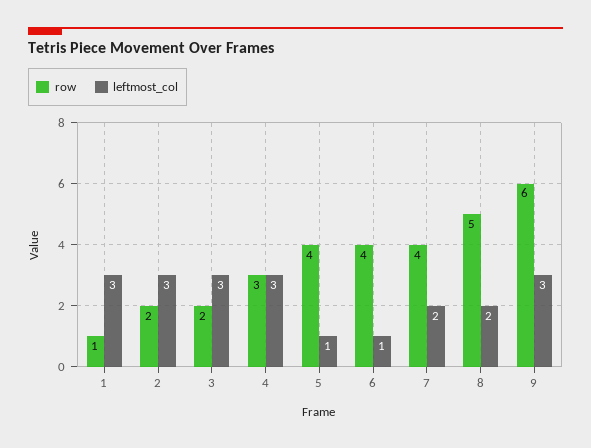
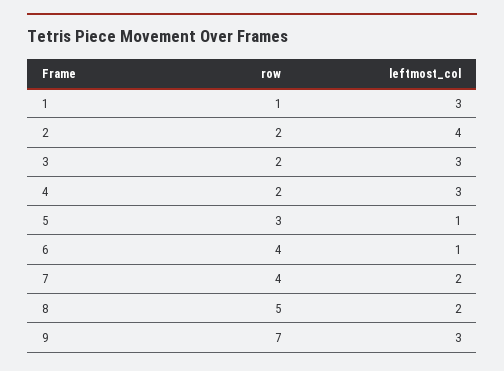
leftmost_col, 2: 3 -> 4
row, 4: 3 -> 2
row, 5: 4 -> 3
row, 9: 6 -> 7

